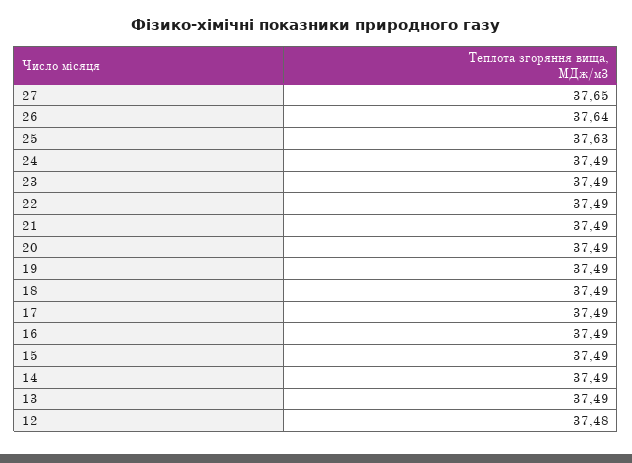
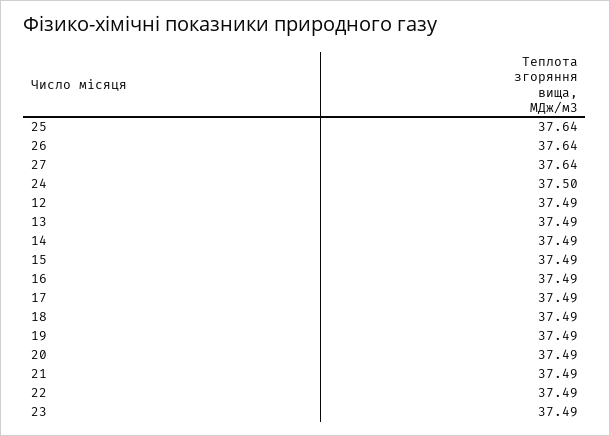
27: 37.65 -> 37.64
25: 37.63 -> 37.64
24: 37.49 -> 37.5
12: 37.48 -> 37.49

